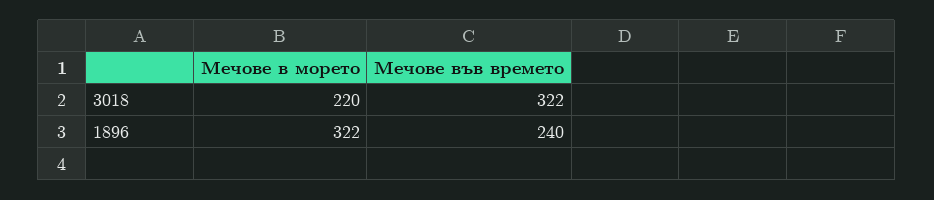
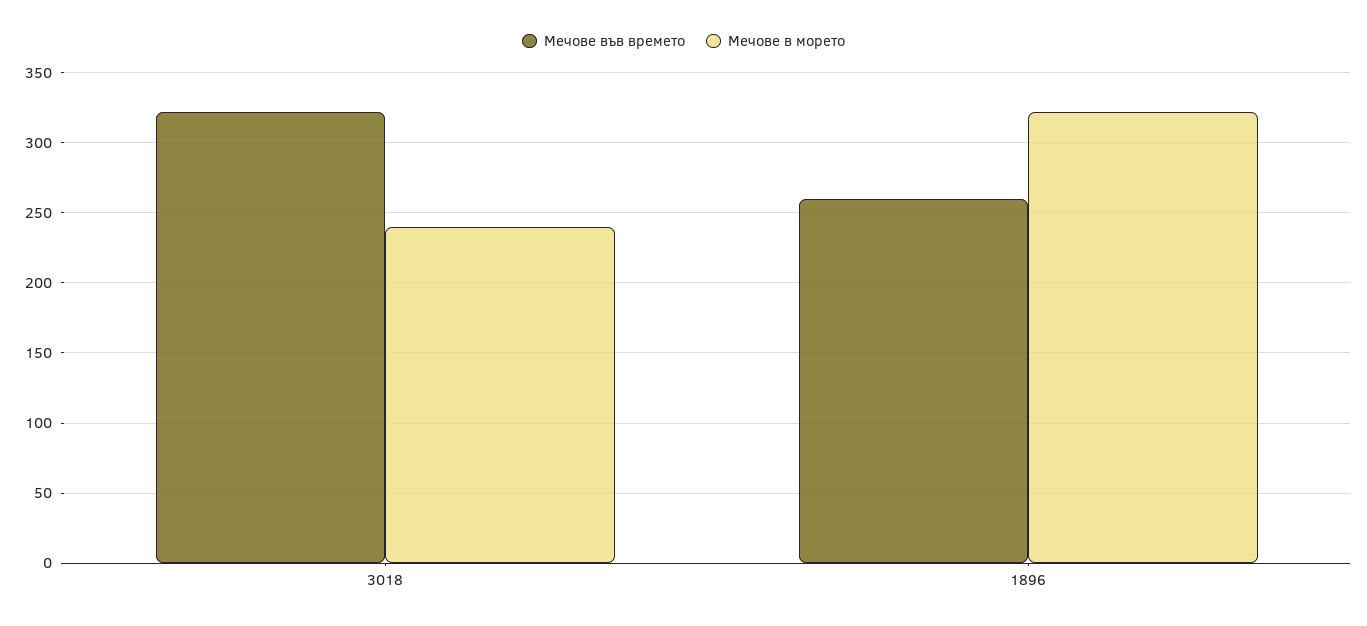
Мечове в морето, 3018: 220 -> 240
Мечове във времето, 1896: 240 -> 260

